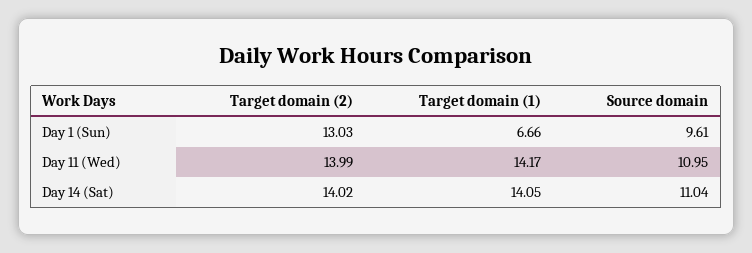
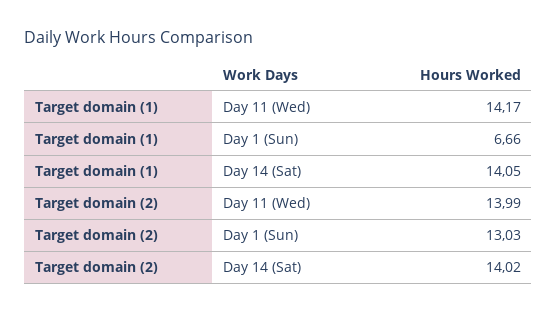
Source domain, Day 1 (Sun): 9.61 -> none
Source domain, Day 11 (Wed): 10.95 -> none
Source domain, Day 14 (Sat): 11.04 -> none

